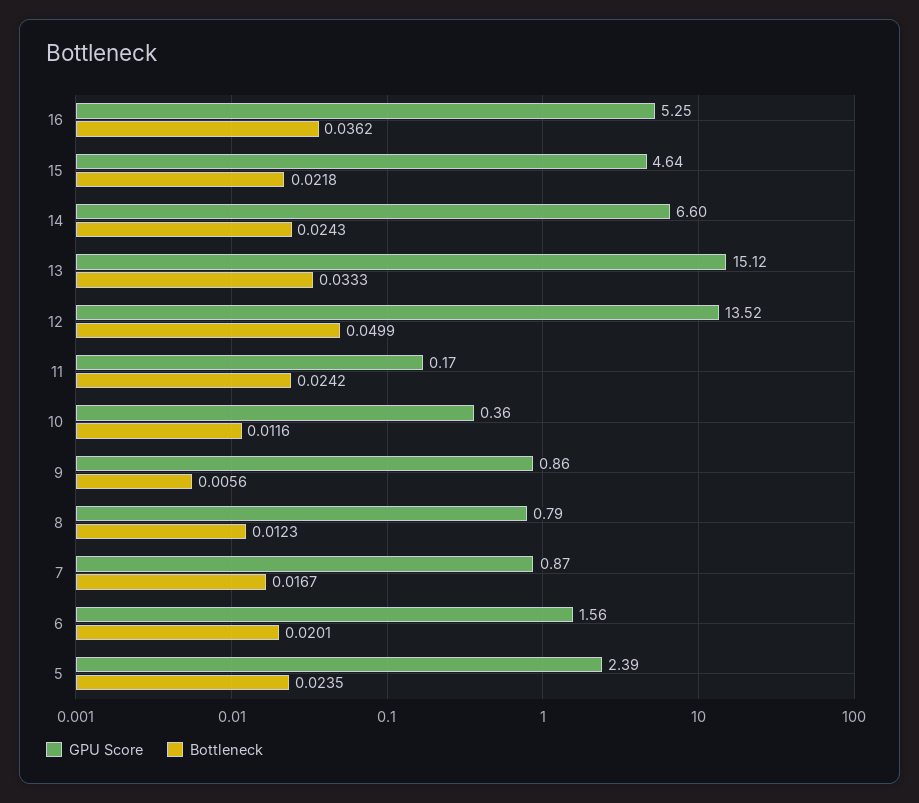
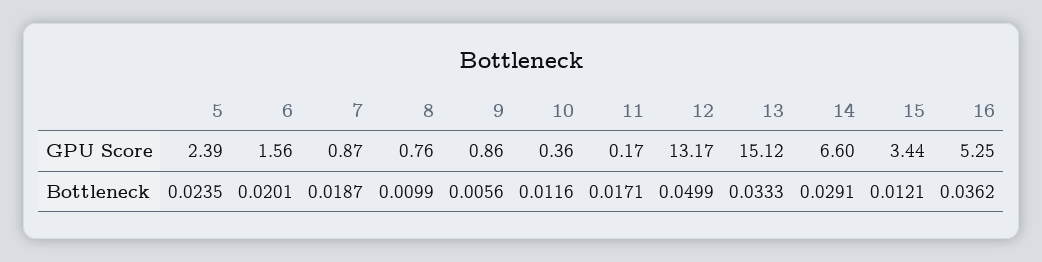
GPU Score, 15: 4.64 -> 3.44
Bottleneck, 15: 0.0218 -> 0.0121
Bottleneck, 14: 0.0243 -> 0.0291
GPU Score, 12: 13.52 -> 13.17
Bottleneck, 11: 0.0242 -> 0.0171
GPU Score, 8: 0.79 -> 0.76
Bottleneck, 8: 0.0123 -> 0.0099
Bottleneck, 7: 0.0167 -> 0.0187

